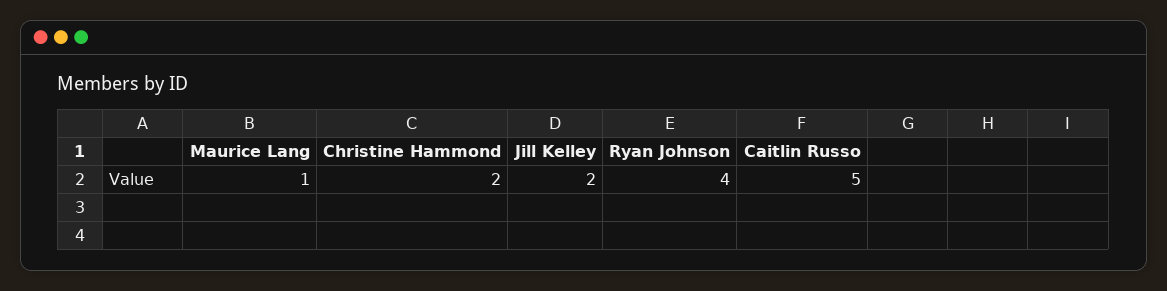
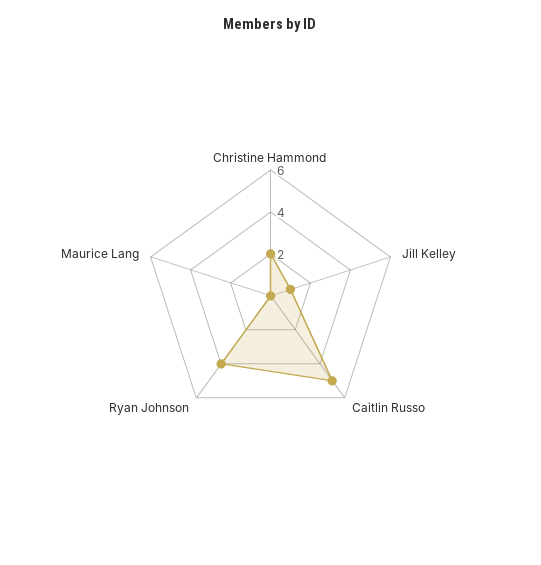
Maurice Lang: 1 -> 0
Jill Kelley: 2 -> 1

